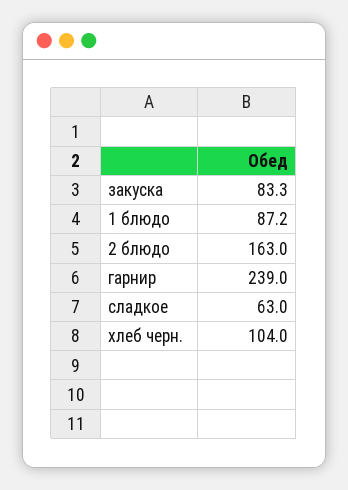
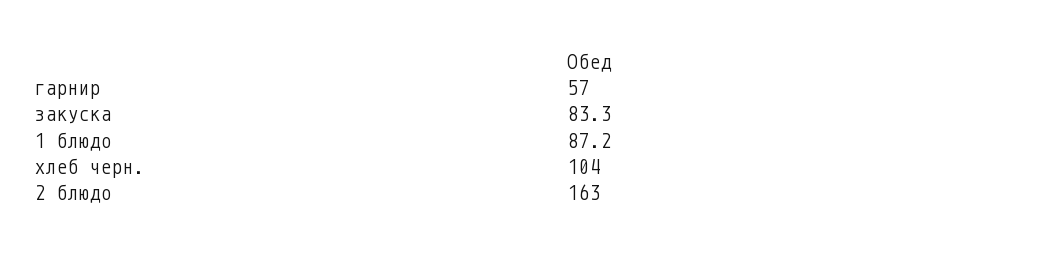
гарнир: 239 -> 57
сладкое: 63 -> none

